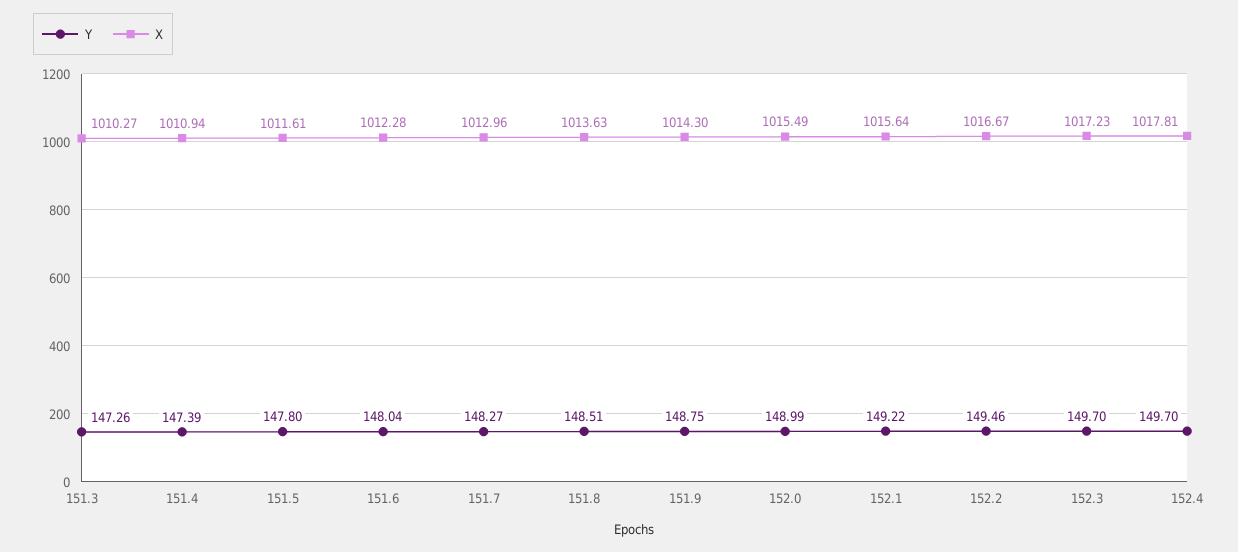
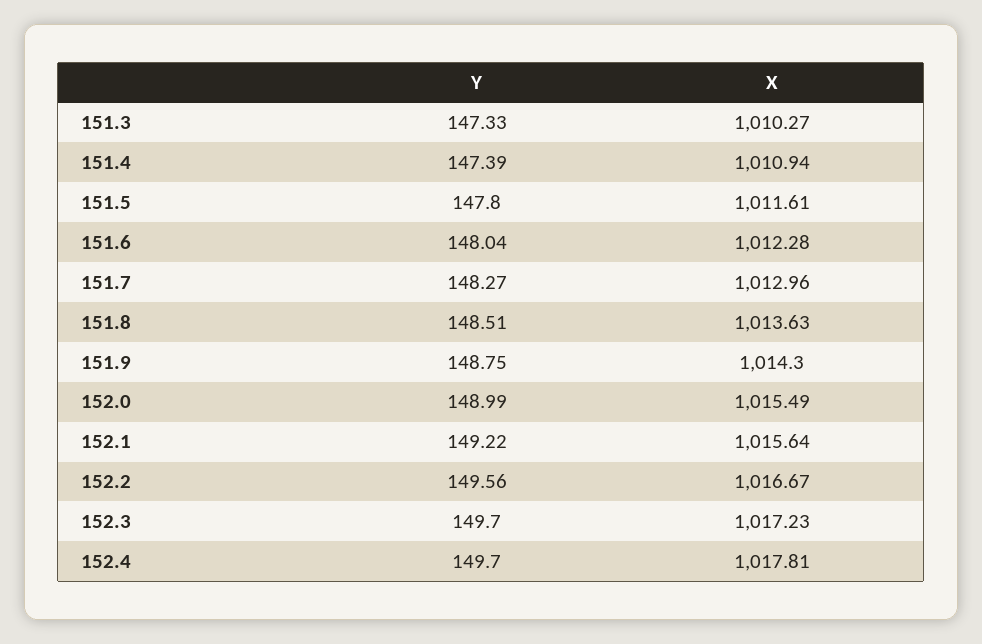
Y, 151.3: 147.26 -> 147.33
Y, 152.2: 149.46 -> 149.56

